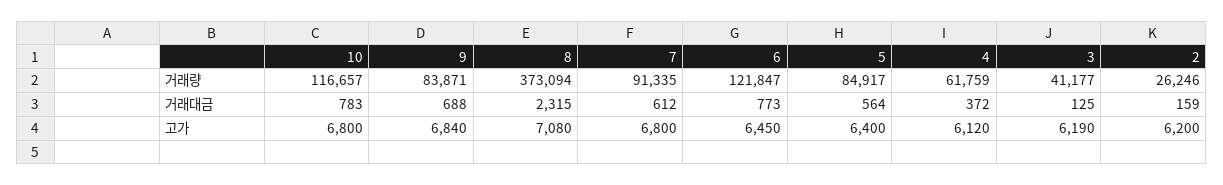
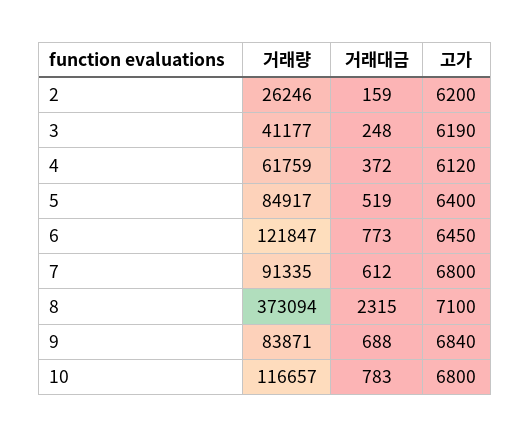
5, 거래대금: 564 -> 519
3, 거래대금: 125 -> 248
8, 고가: 7080 -> 7100

